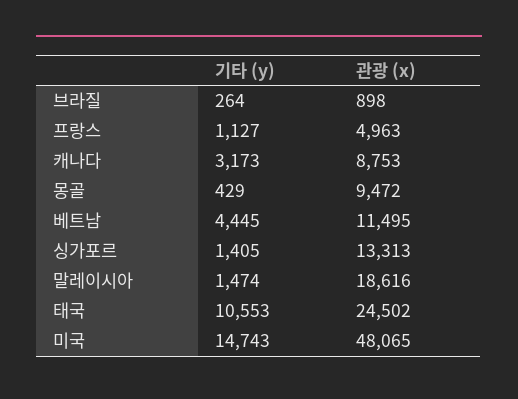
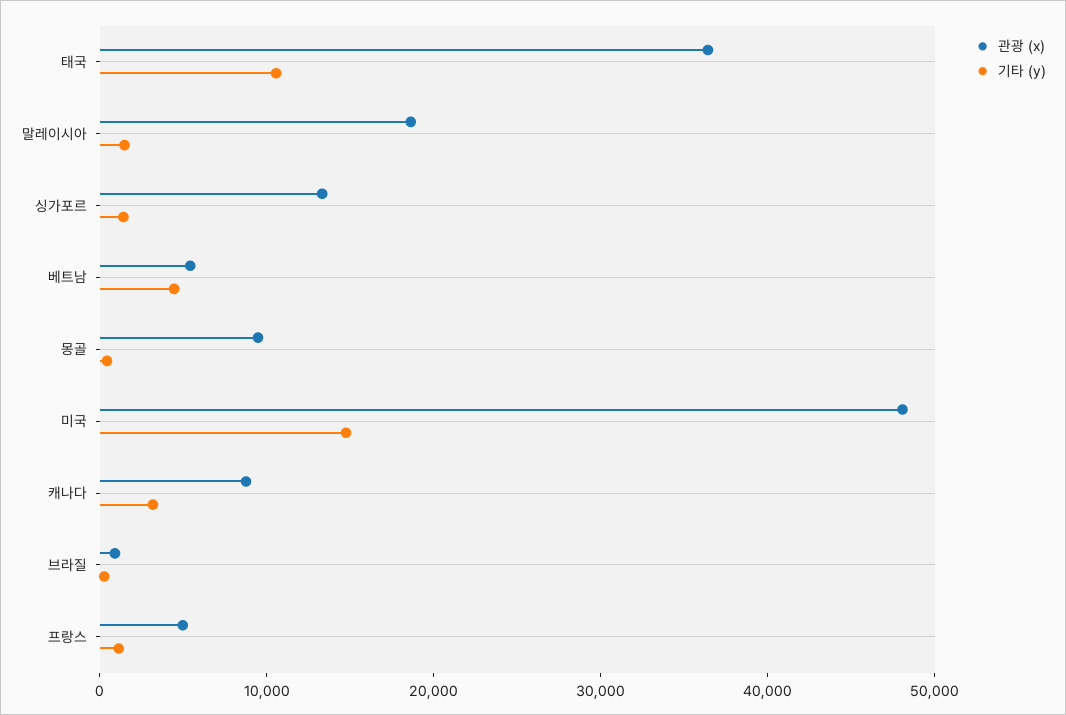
관광 (x), 베트남: 11495 -> 6000
관광 (x), 태국: 24502 -> 36000

